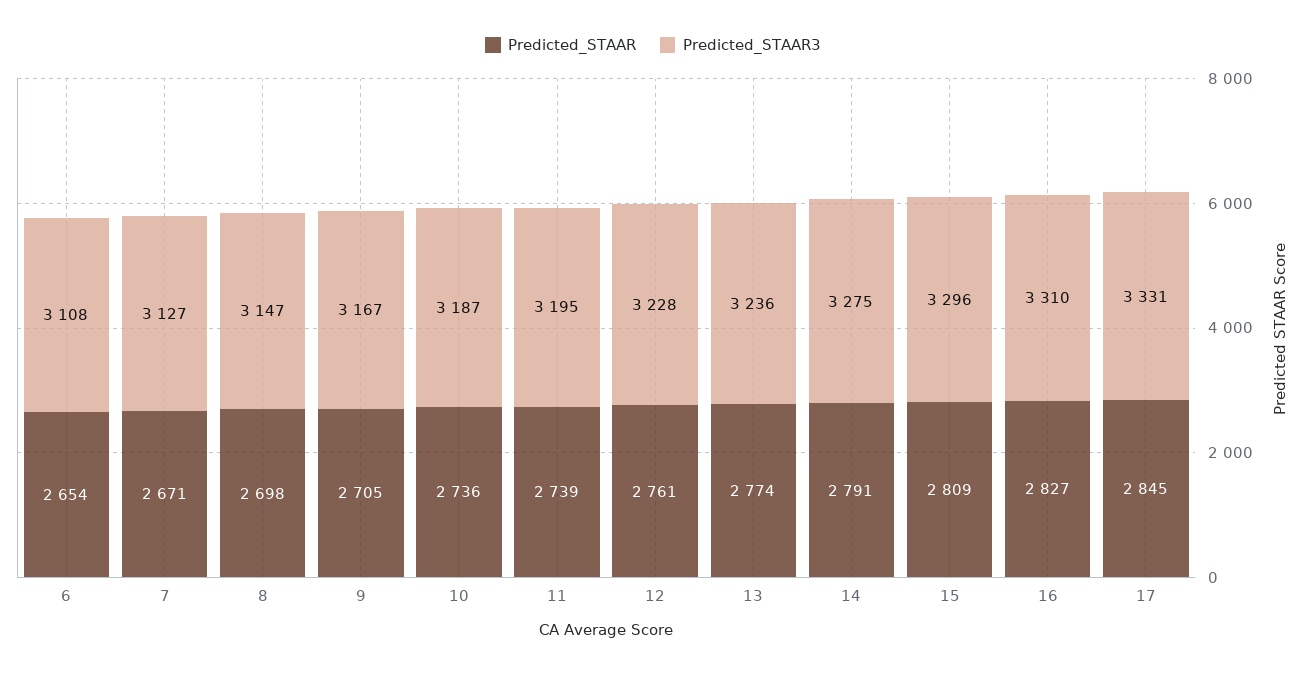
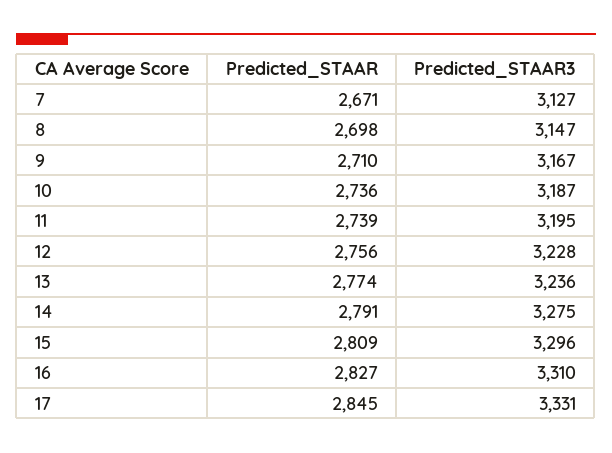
Predicted_STAAR, 6: 2654 -> none
Predicted_STAAR3, 6: 3108 -> none
Predicted_STAAR, 9: 2705 -> 2710
Predicted_STAAR, 12: 2761 -> 2756

